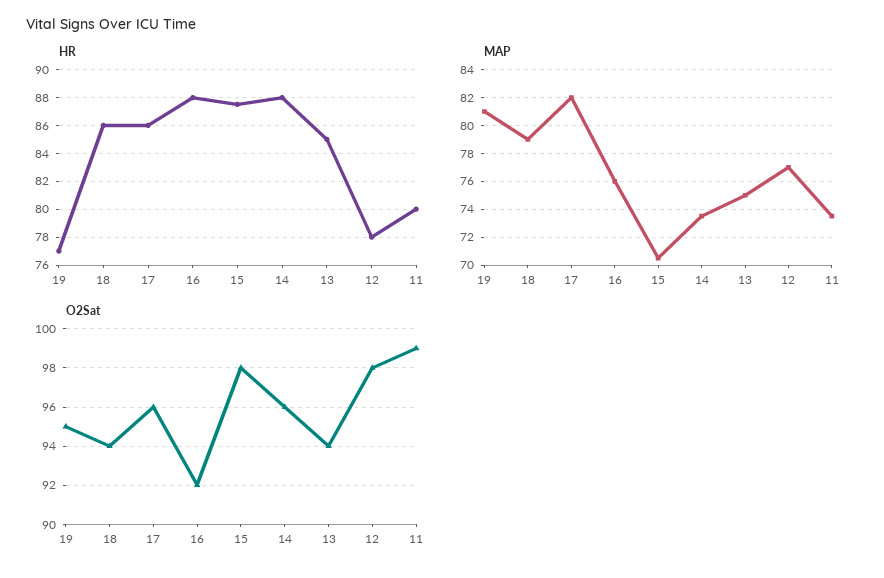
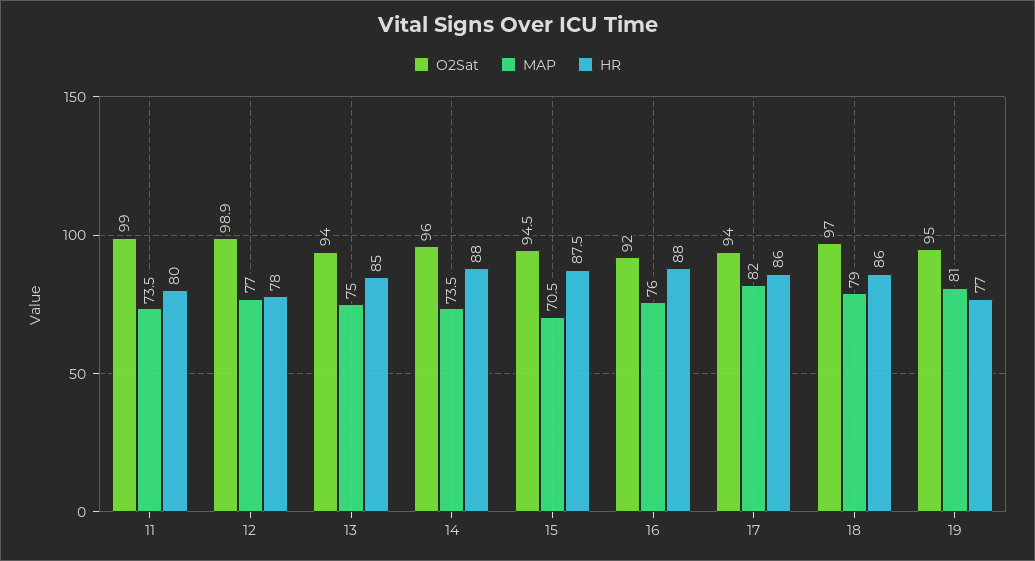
O2Sat, 18: 94 -> 97
O2Sat, 17: 96 -> 94
O2Sat, 15: 98 -> 94.5
O2Sat, 12: 98 -> 98.9

